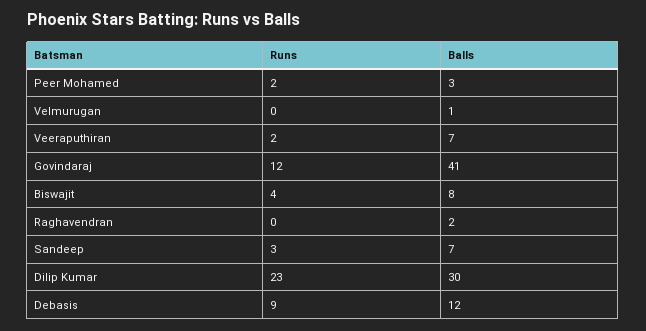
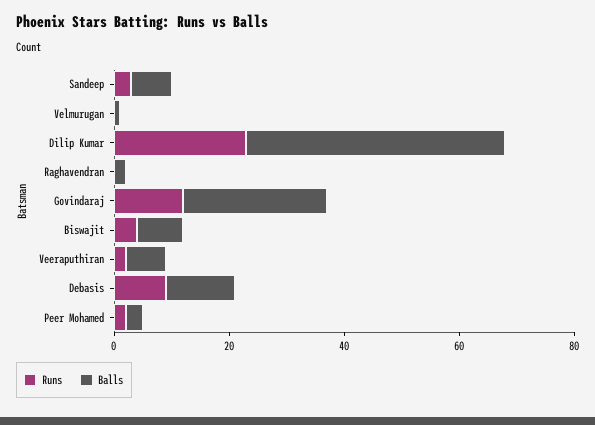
Balls, Govindaraj: 41 -> 25
Balls, Dilip Kumar: 30 -> 45

